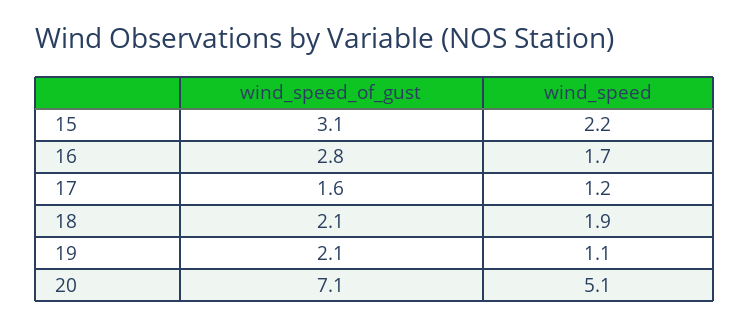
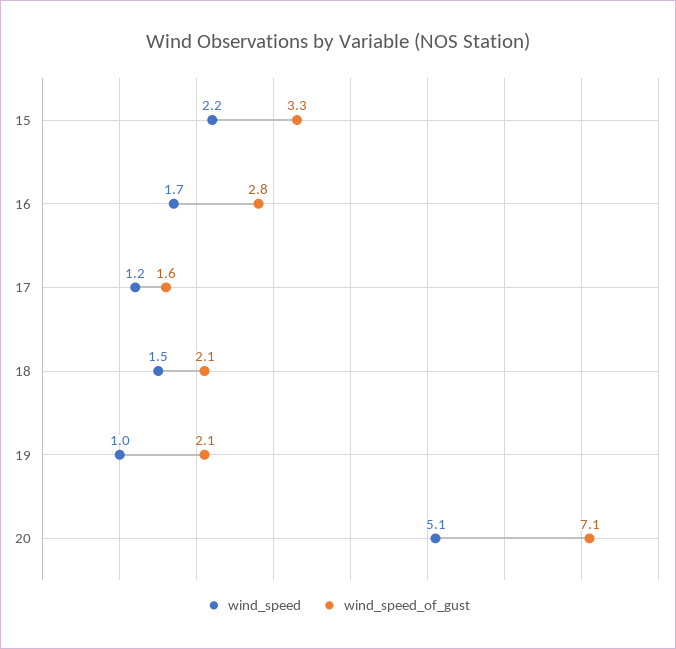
wind_speed_of_gust, 15: 3.1 -> 3.3
wind_speed, 18: 1.9 -> 1.5
wind_speed, 19: 1.1 -> 1

